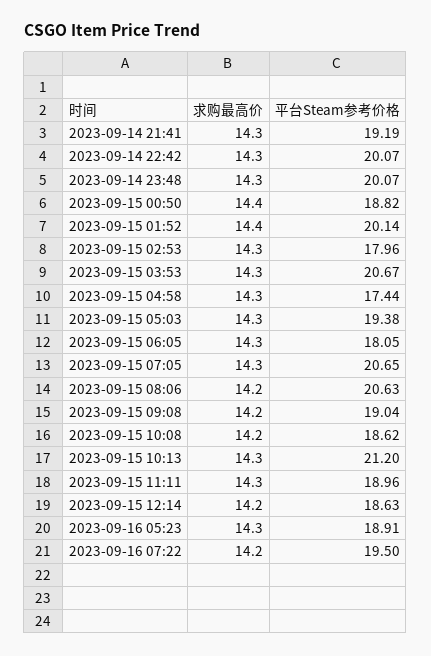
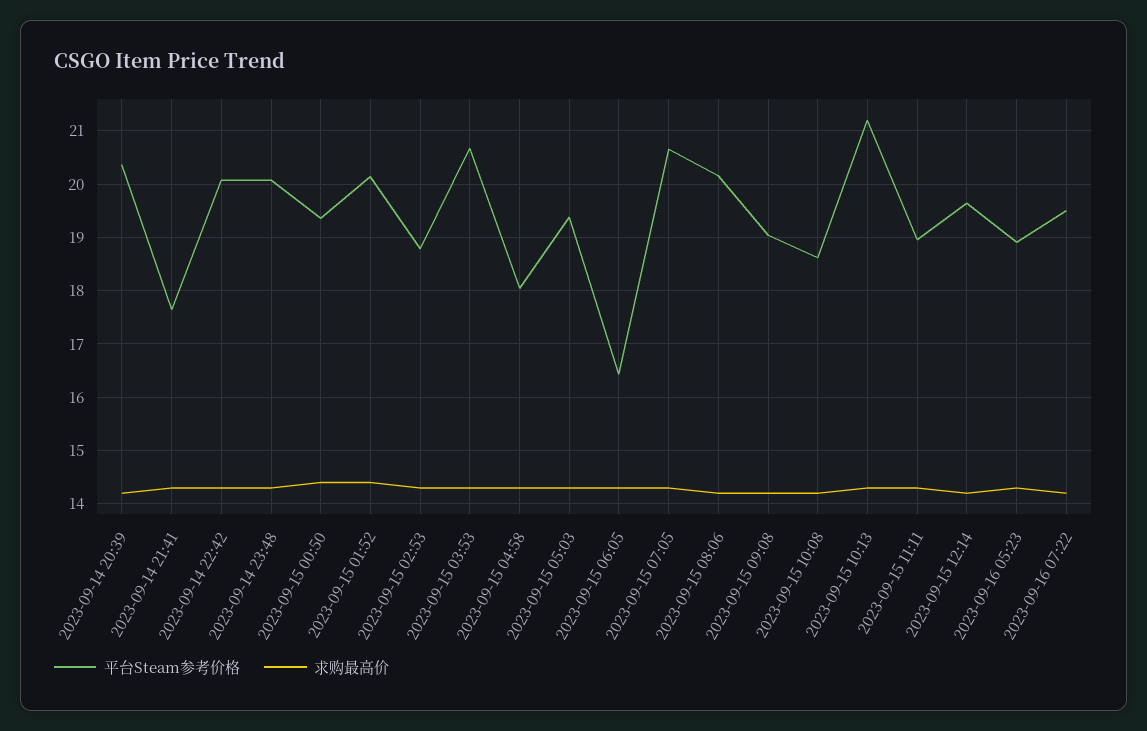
平台Steam参考价格, 2023-09-14 21:41: 19.19 -> 17.6
平台Steam参考价格, 2023-09-15 00:50: 18.82 -> 19.4
平台Steam参考价格, 2023-09-15 02:53: 17.96 -> 18.8
平台Steam参考价格, 2023-09-15 04:58: 17.44 -> 18
平台Steam参考价格, 2023-09-15 06:05: 18.05 -> 16.4
平台Steam参考价格, 2023-09-15 08:06: 20.63 -> 20.2
平台Steam参考价格, 2023-09-15 12:14: 18.63 -> 19.6
平台Steam参考价格, 2023-09-14 20:39: none -> 20.4
求购最高价, 2023-09-14 20:39: none -> 14.2

